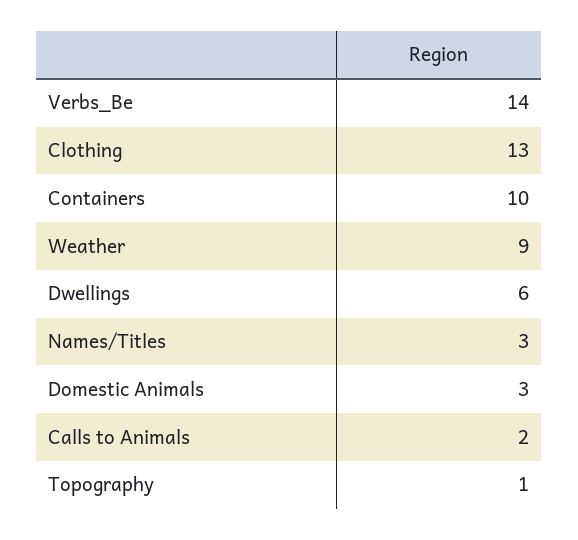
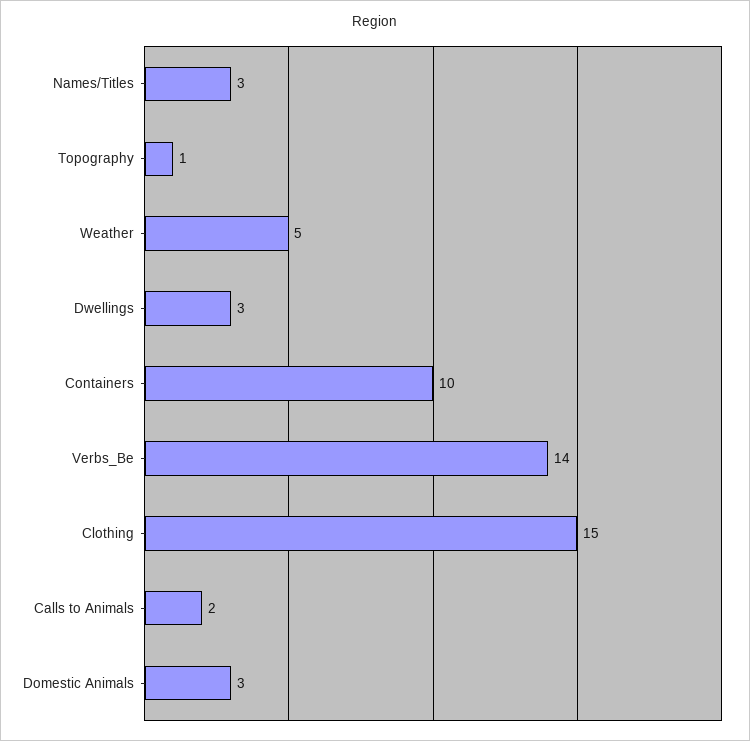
Clothing: 13 -> 15
Weather: 9 -> 5
Dwellings: 6 -> 3

